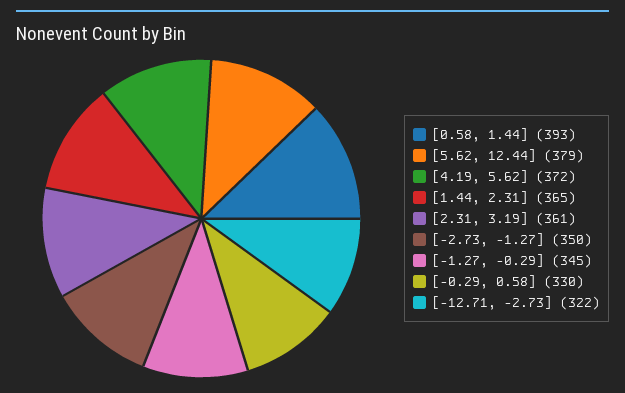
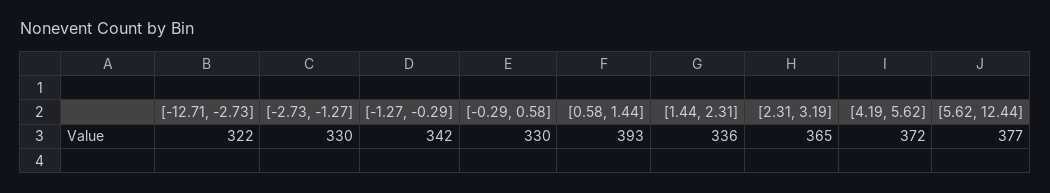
[5.62, 12.44]: 379 -> 377
[1.44, 2.31]: 365 -> 336
[2.31, 3.19]: 361 -> 365
[-2.73, -1.27]: 350 -> 330
[-1.27, -0.29]: 345 -> 342

